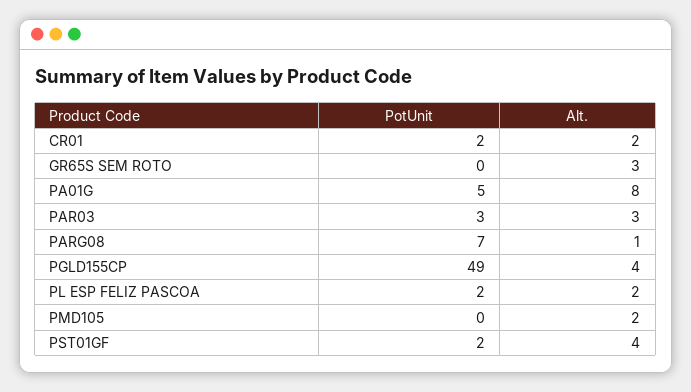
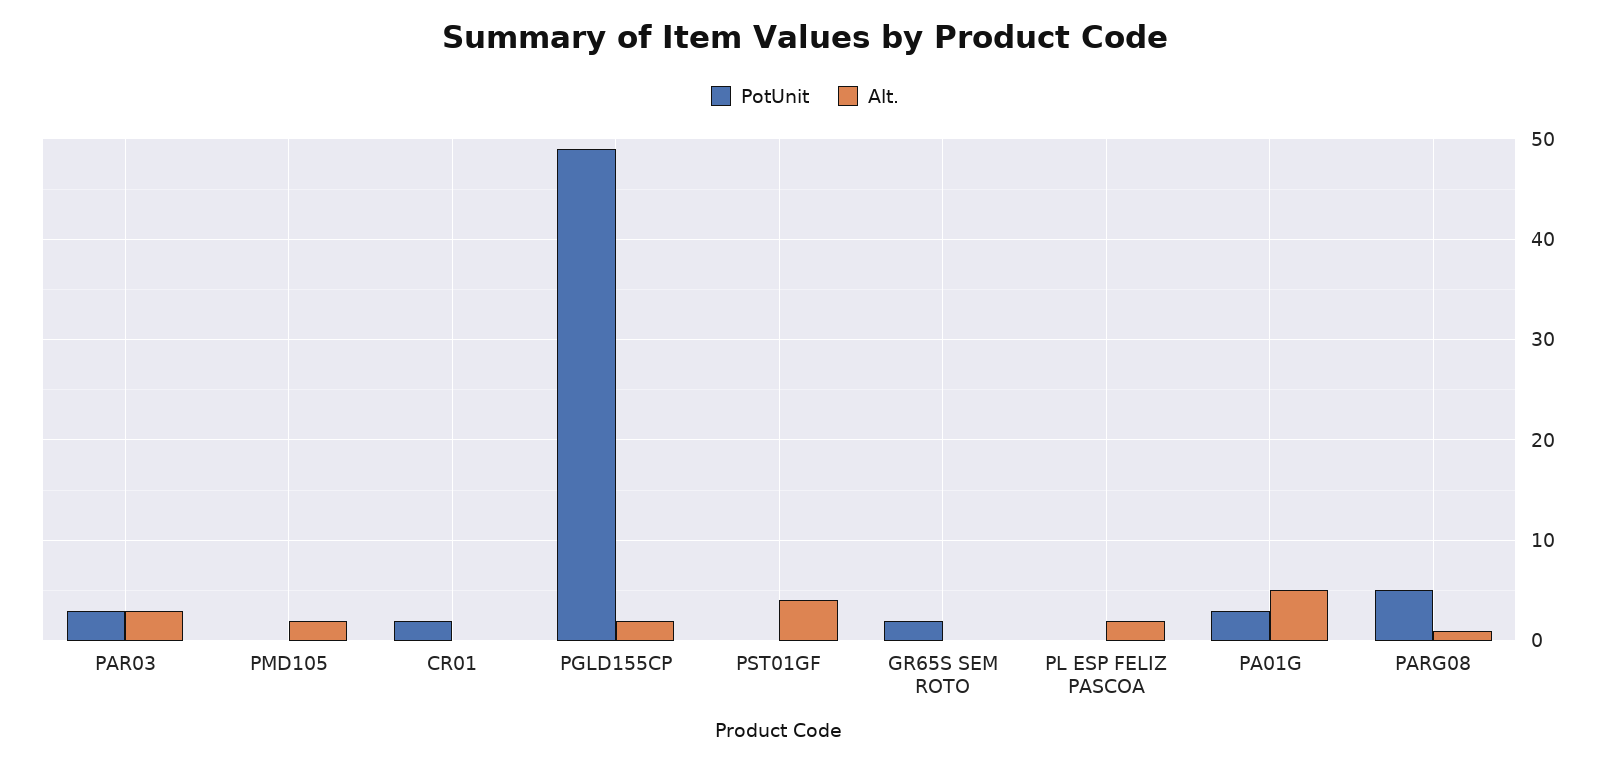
Alt., CR01: 2 -> 0
PotUnit, GR65S SEM ROTO: 0 -> 2
Alt., GR65S SEM ROTO: 3 -> 0
PotUnit, PA01G: 5 -> 3
Alt., PA01G: 8 -> 5
PotUnit, PARG08: 7 -> 5
Alt., PGLD155CP: 4 -> 2
PotUnit, PL ESP FELIZ PASCOA: 2 -> 0
PotUnit, PST01GF: 2 -> 0

